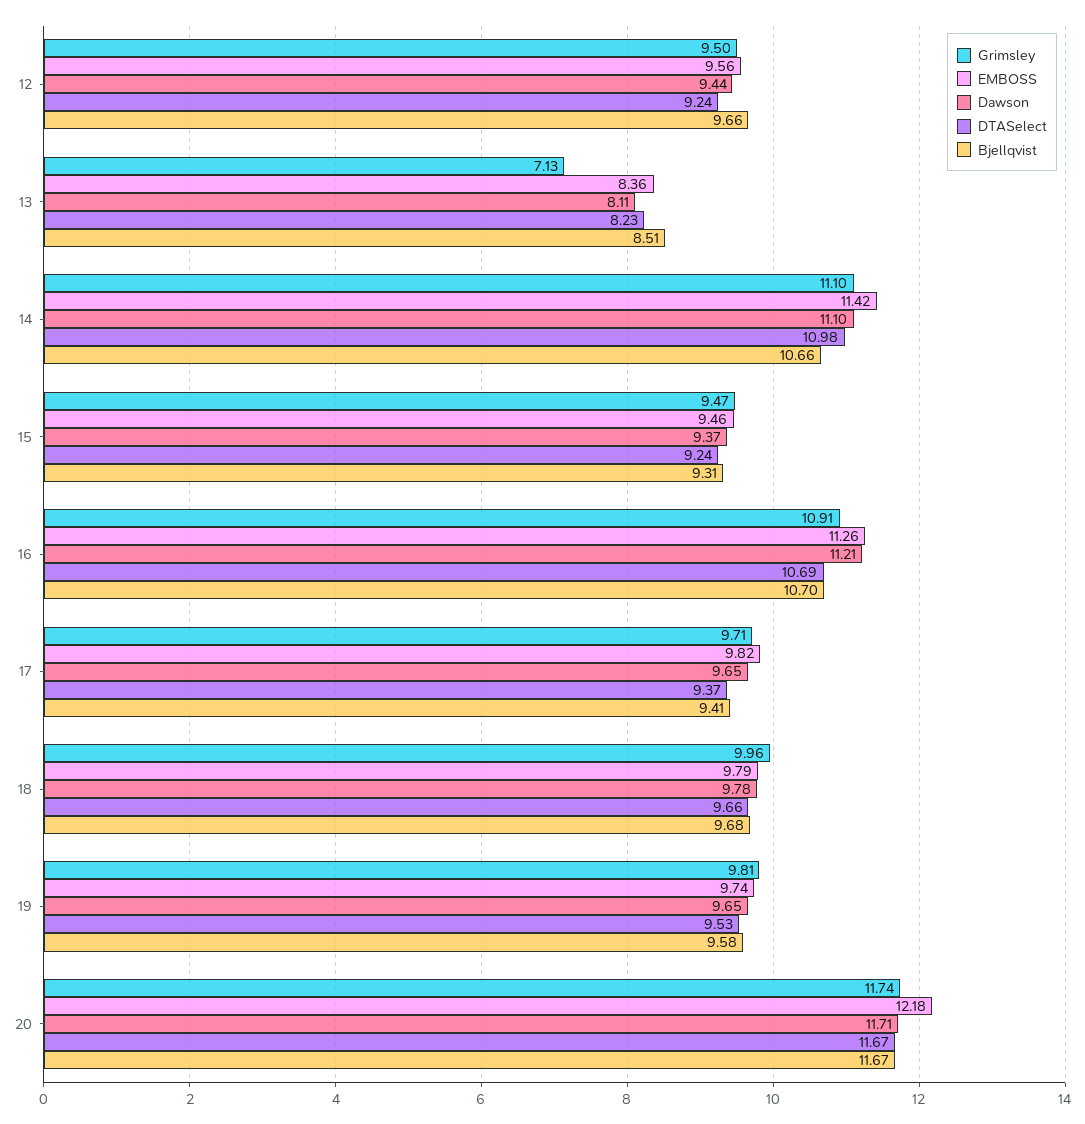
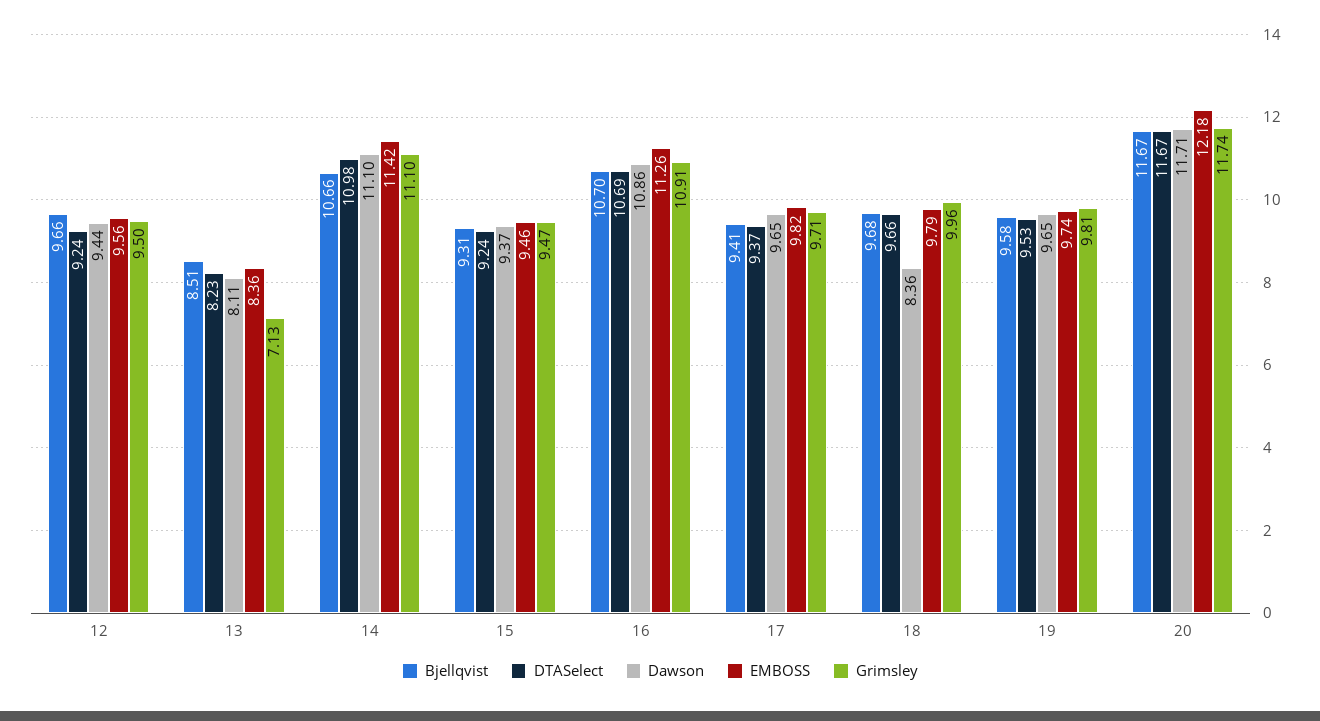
Dawson, 16: 11.21 -> 10.86
Dawson, 18: 9.78 -> 8.36

